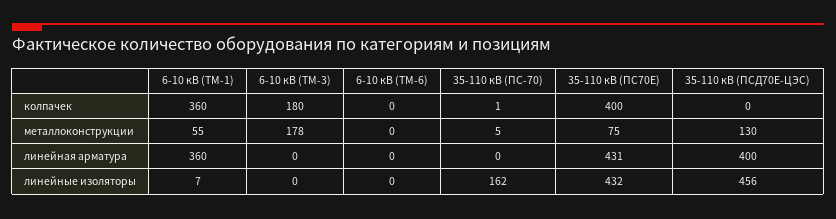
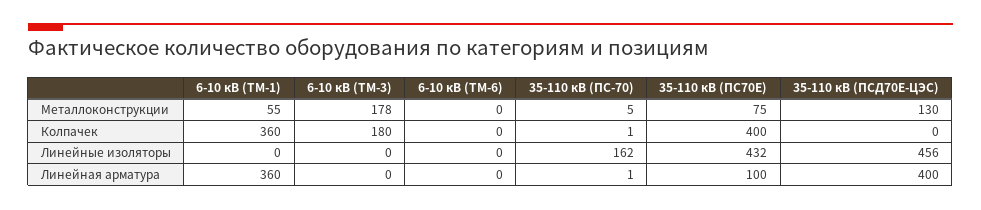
35-110 кВ (ПС-70), линейная арматура: 0 -> 1
35-110 кВ (ПС70Е), линейная арматура: 431 -> 100
6-10 кВ (ТМ-1), линейные изоляторы: 7 -> 0

